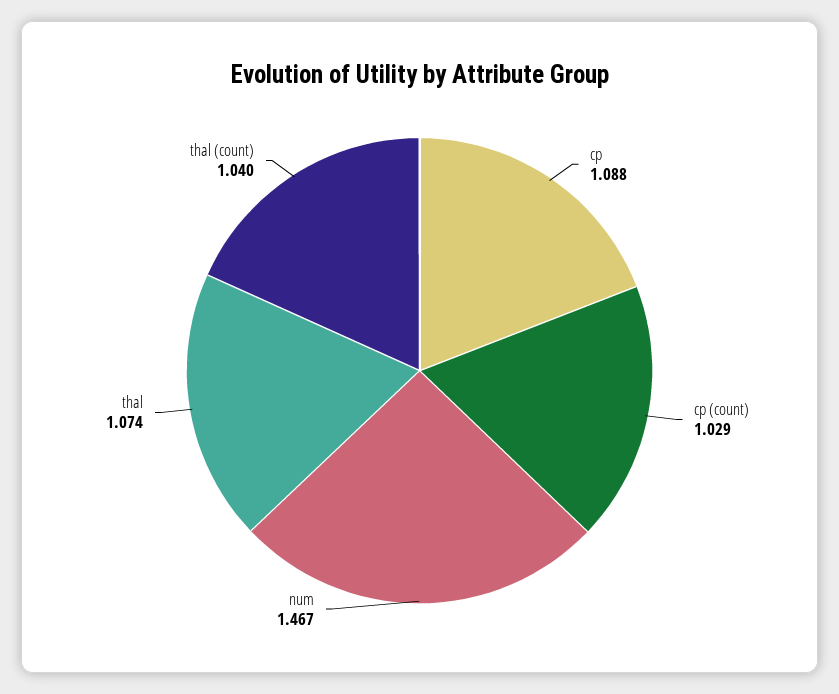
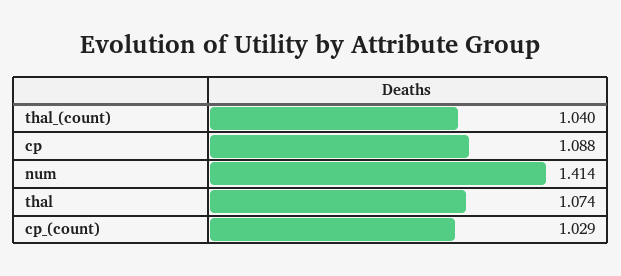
num: 1.467 -> 1.414

